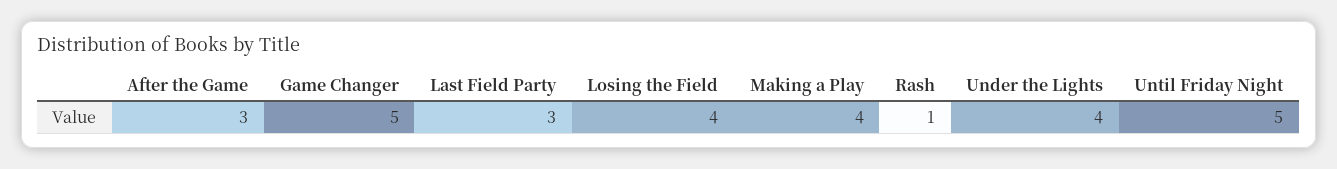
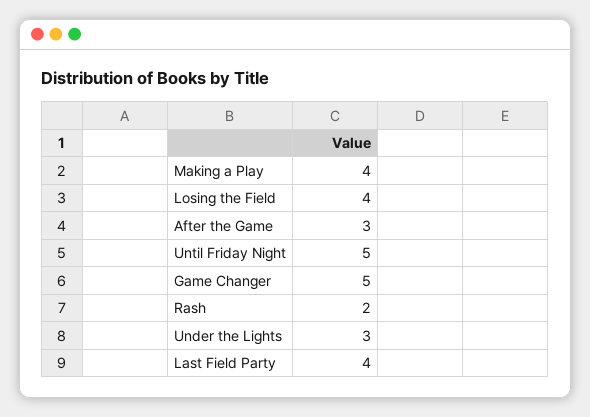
Last Field Party: 3 -> 4
Rash: 1 -> 2
Under the Lights: 4 -> 3

